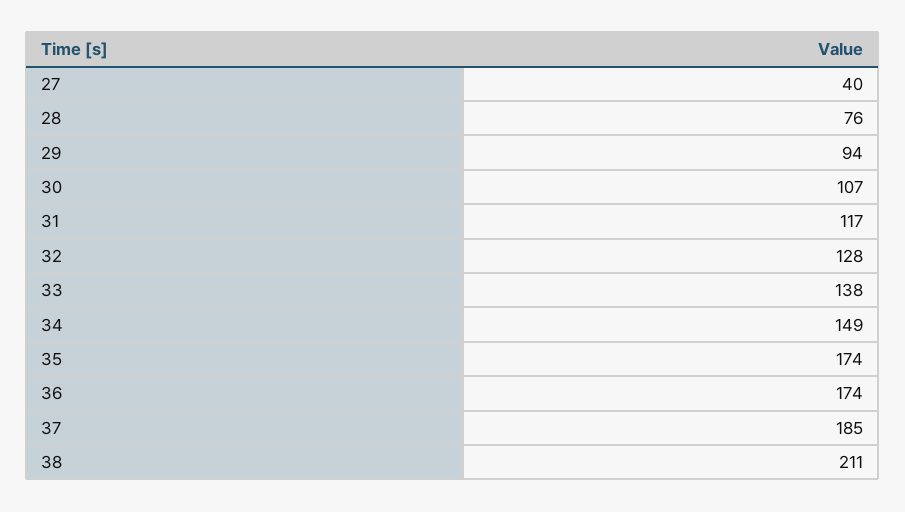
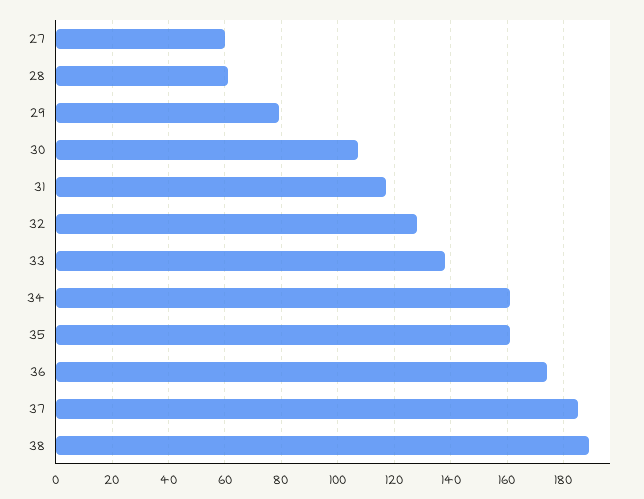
27: 40 -> 60
28: 76 -> 60
29: 94 -> 80
34: 149 -> 160
35: 174 -> 160
38: 211 -> 190

